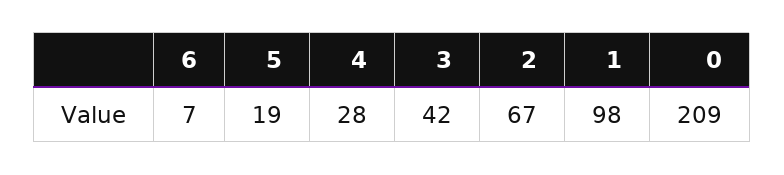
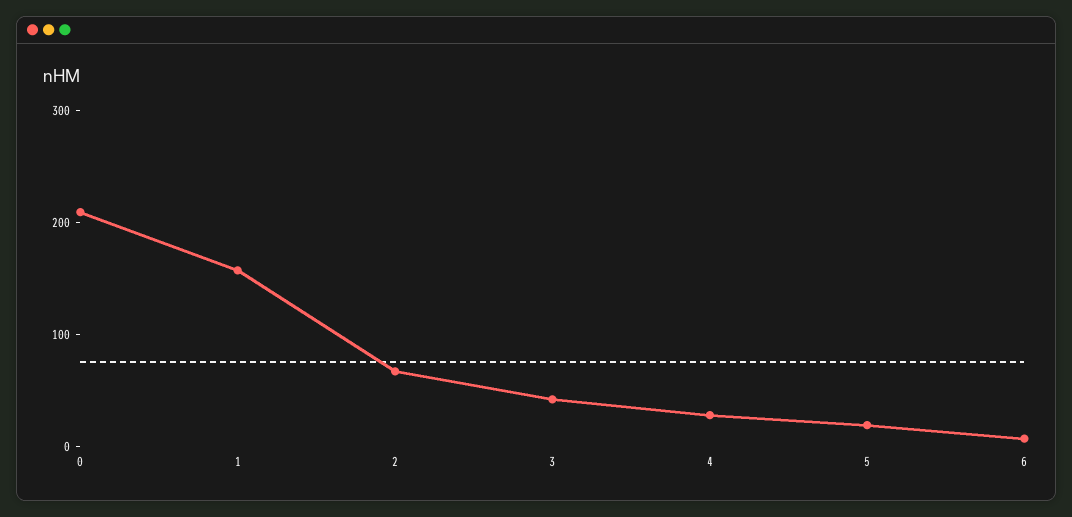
1: 98 -> 160

